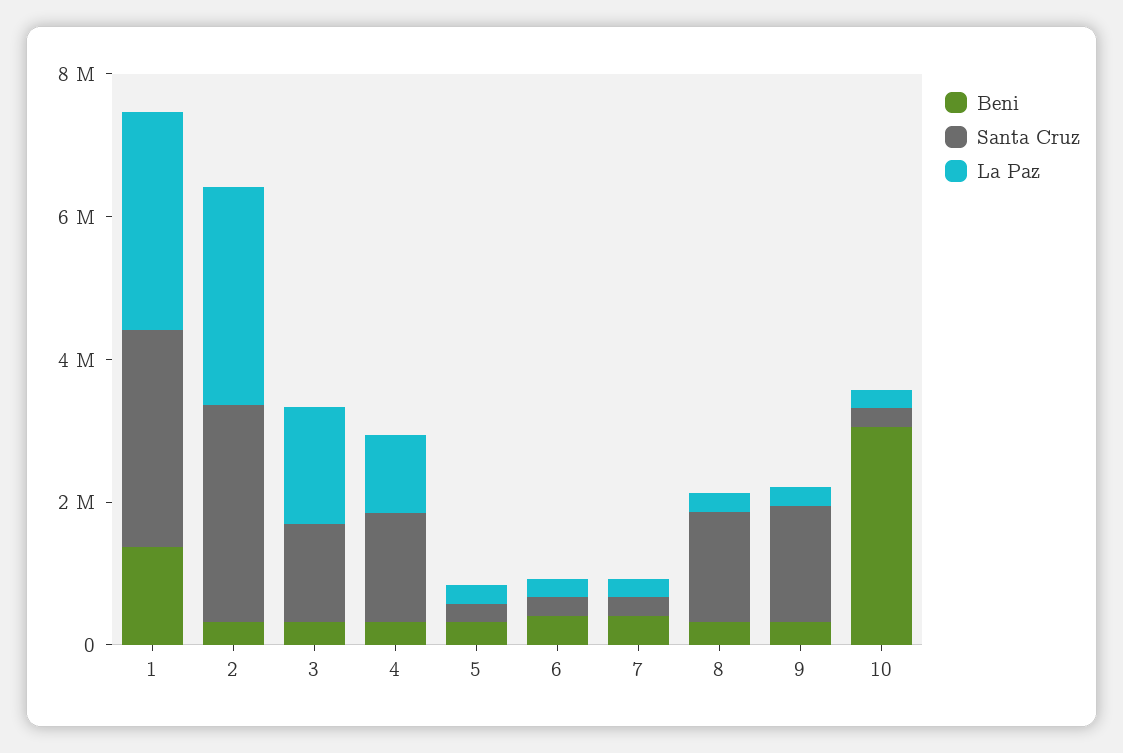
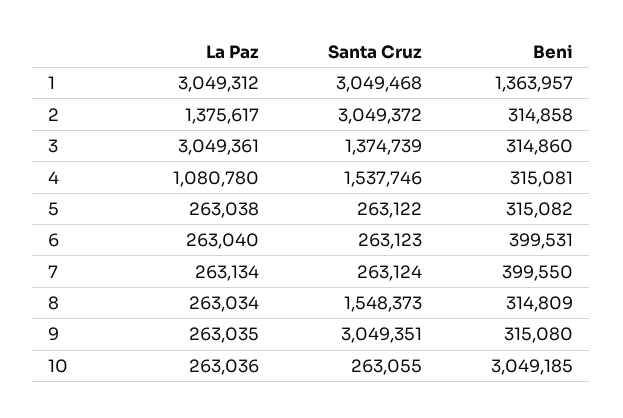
La Paz, 2: 3000000 -> 1375617
La Paz, 3: 1500000 -> 3049361
Santa Cruz, 9: 1500000 -> 3049351

